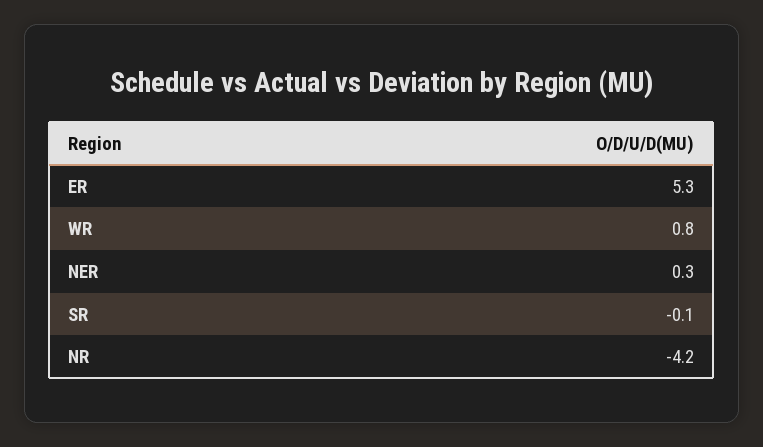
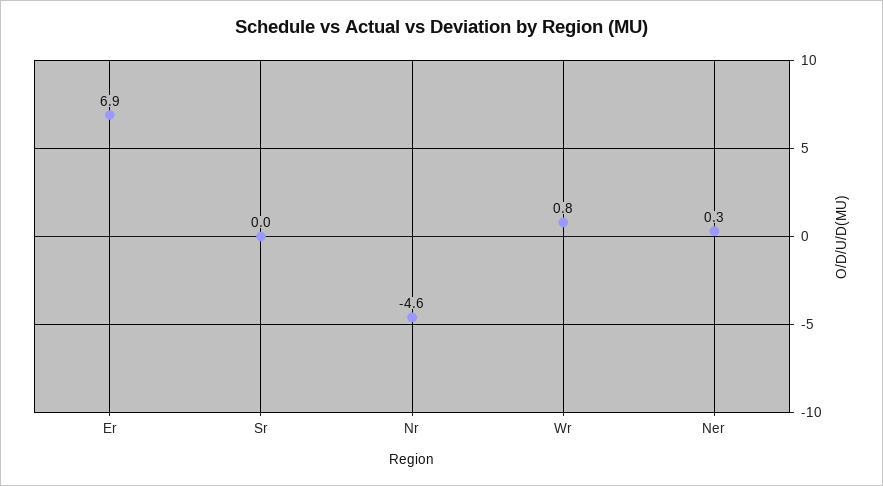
ER: 5.3 -> 6.9
SR: -0.1 -> 0
NR: -4.2 -> -4.6

